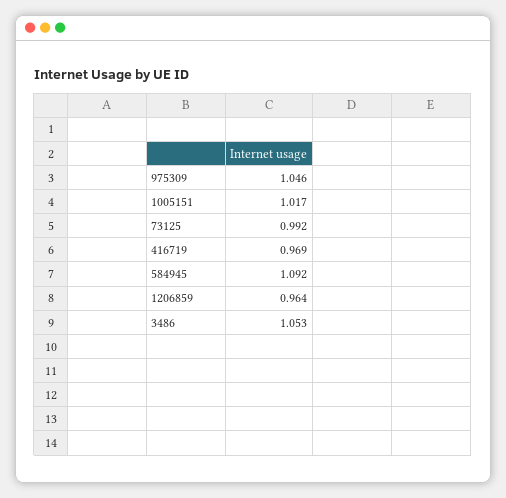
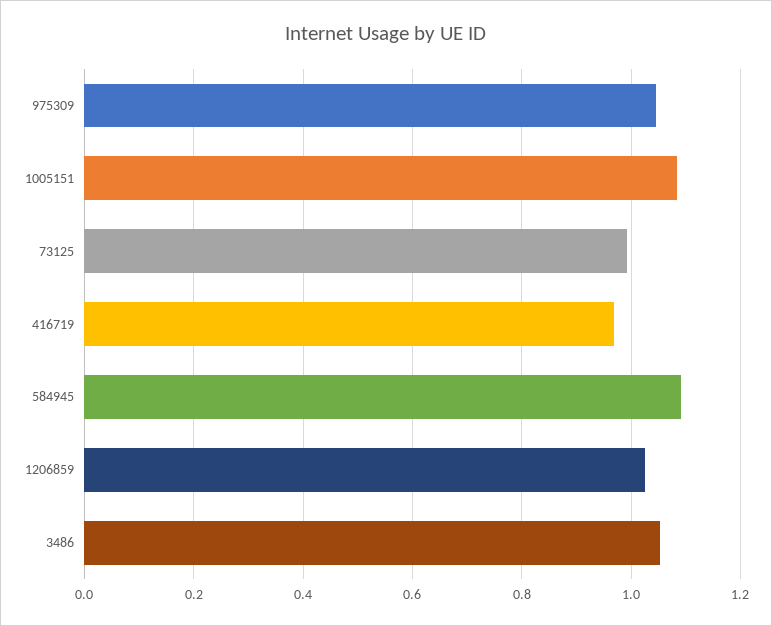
1005151: 1.017 -> 1.08
1206859: 0.964 -> 1.02

